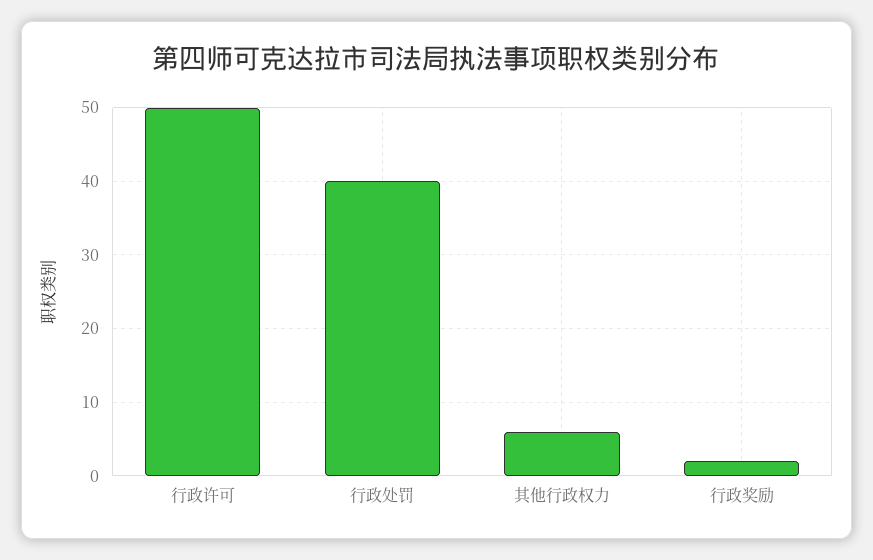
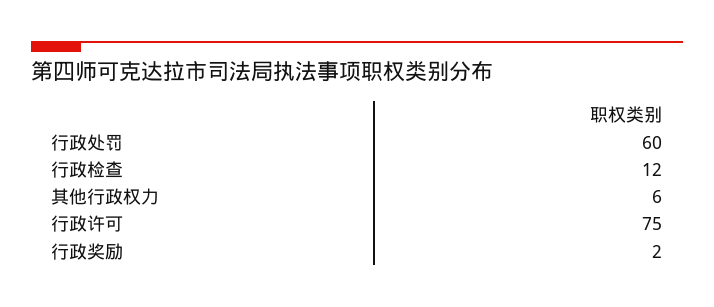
行政许可: 50 -> 75
行政处罚: 40 -> 60
行政检查: none -> 12

